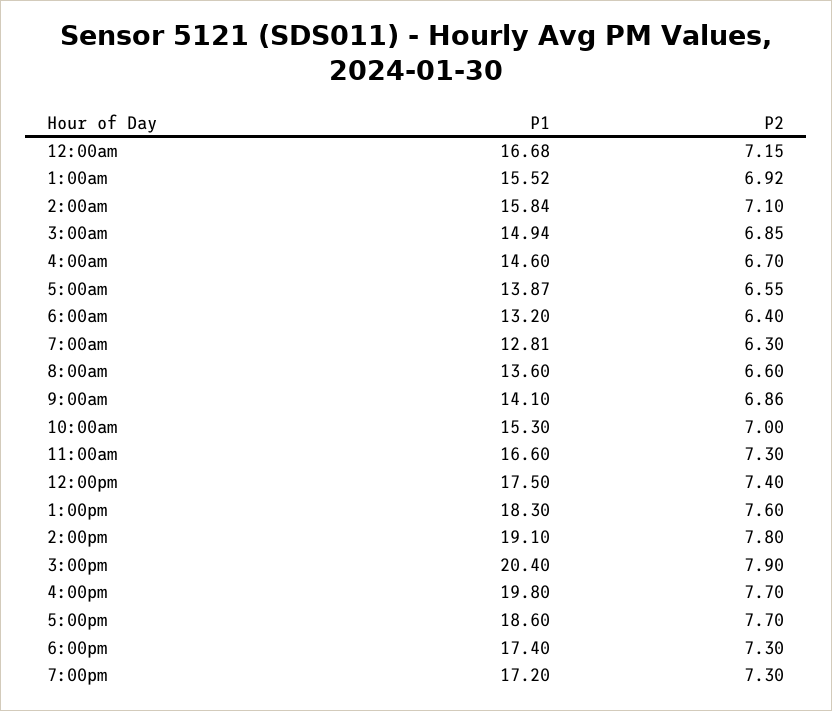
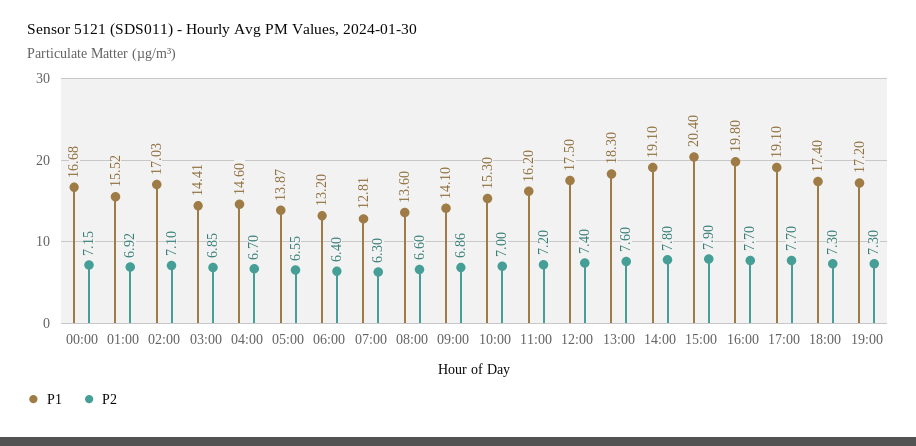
P1, 2:00am: 15.84 -> 17.03
P1, 3:00am: 14.94 -> 14.41
P1, 11:00am: 16.6 -> 16.2
P2, 11:00am: 7.3 -> 7.2
P1, 5:00pm: 18.6 -> 19.1

